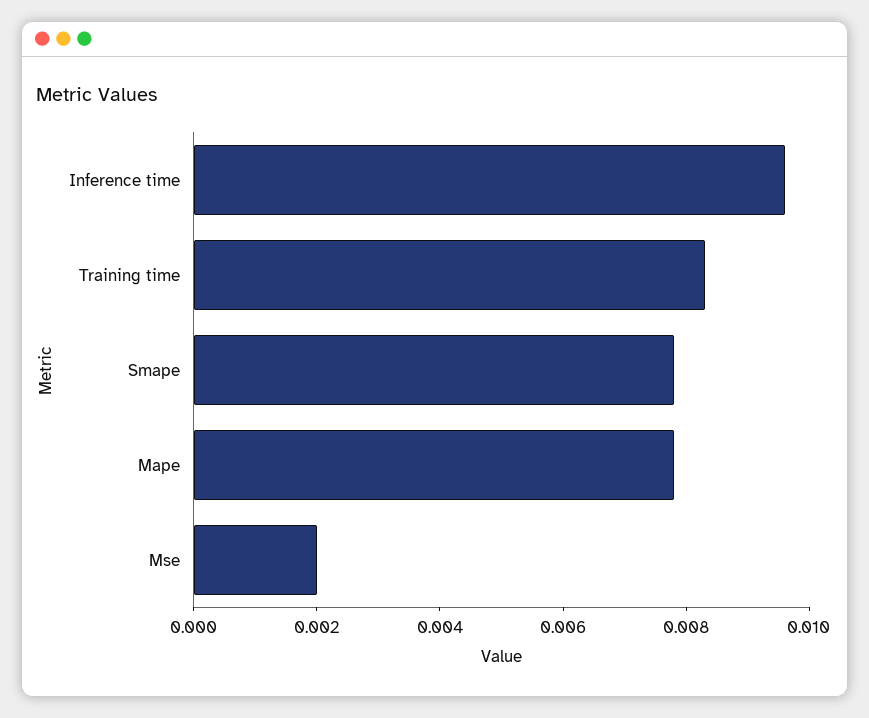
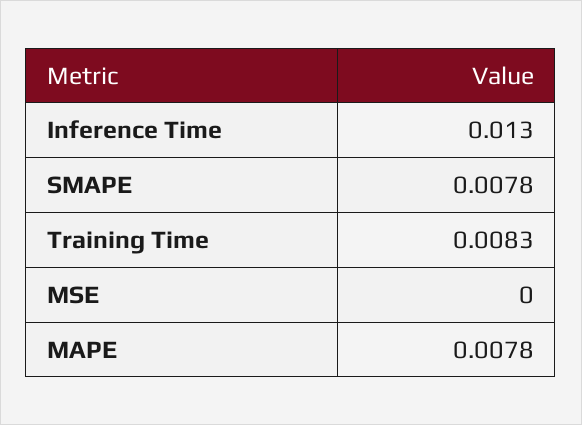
Inference time: 0.0095 -> 0.013
Mse: 0.002 -> 0

